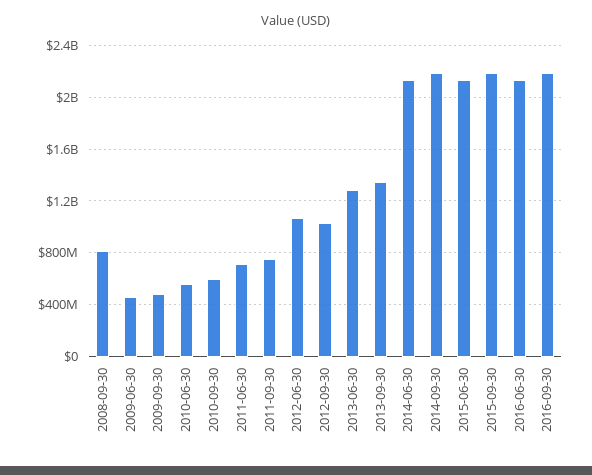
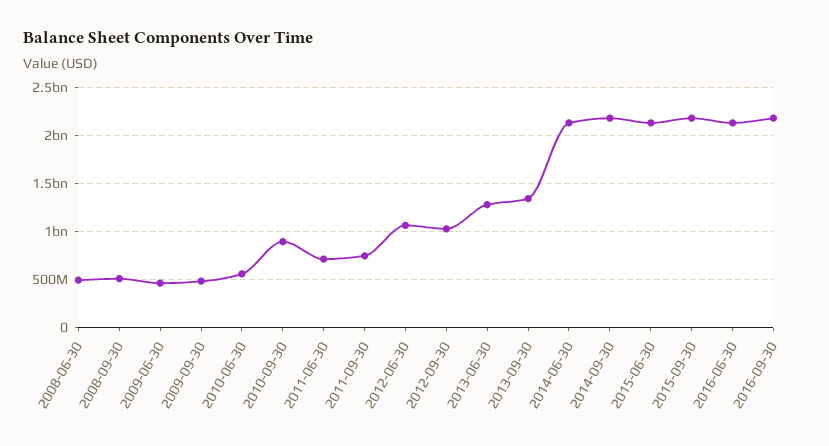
2008-09-30: 800000000 -> 500000000
2010-09-30: 600000000 -> 900000000
2008-06-30: none -> 500000000

